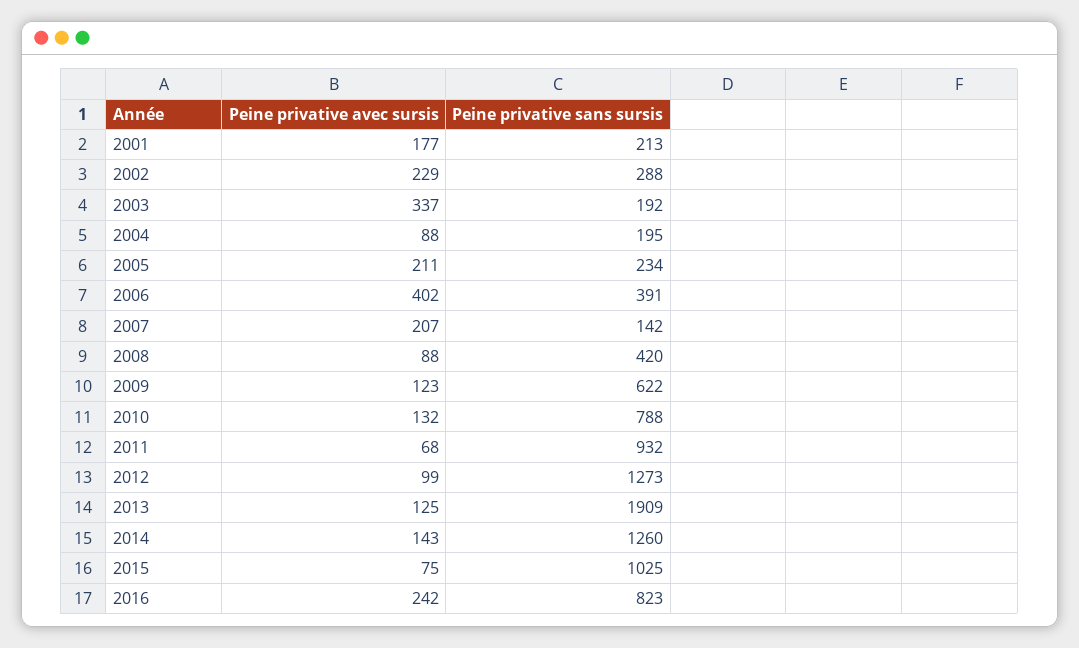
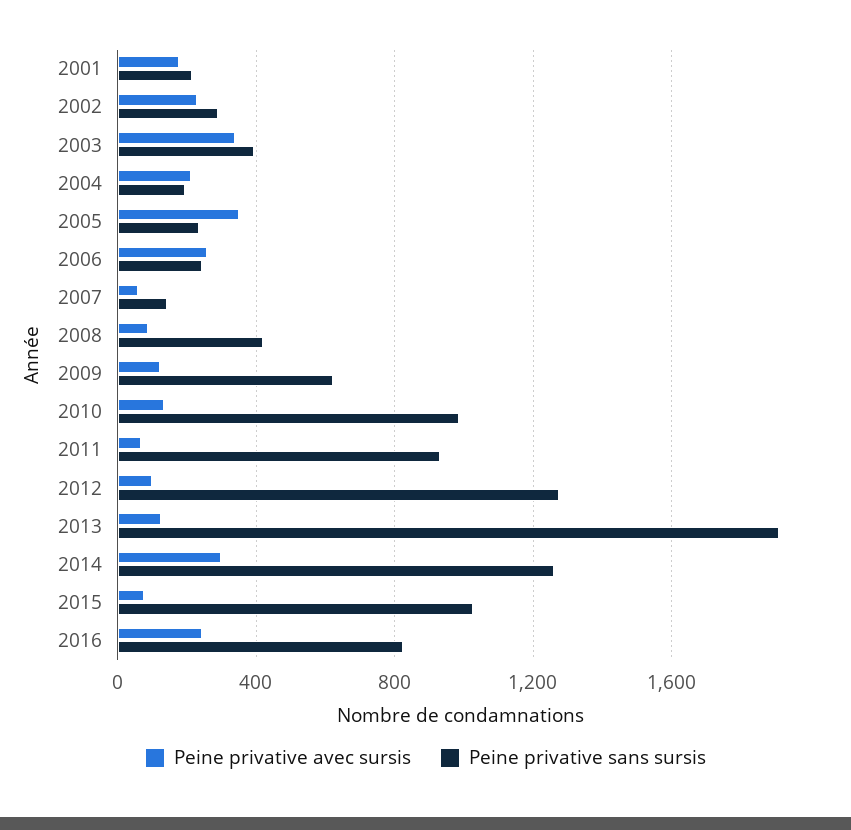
Peine privative sans sursis, 2003: 192 -> 400
Peine privative avec sursis, 2004: 88 -> 200
Peine privative avec sursis, 2005: 211 -> 350
Peine privative avec sursis, 2006: 402 -> 250
Peine privative sans sursis, 2006: 391 -> 250
Peine privative avec sursis, 2007: 207 -> 50
Peine privative sans sursis, 2010: 788 -> 1000
Peine privative avec sursis, 2014: 143 -> 300

